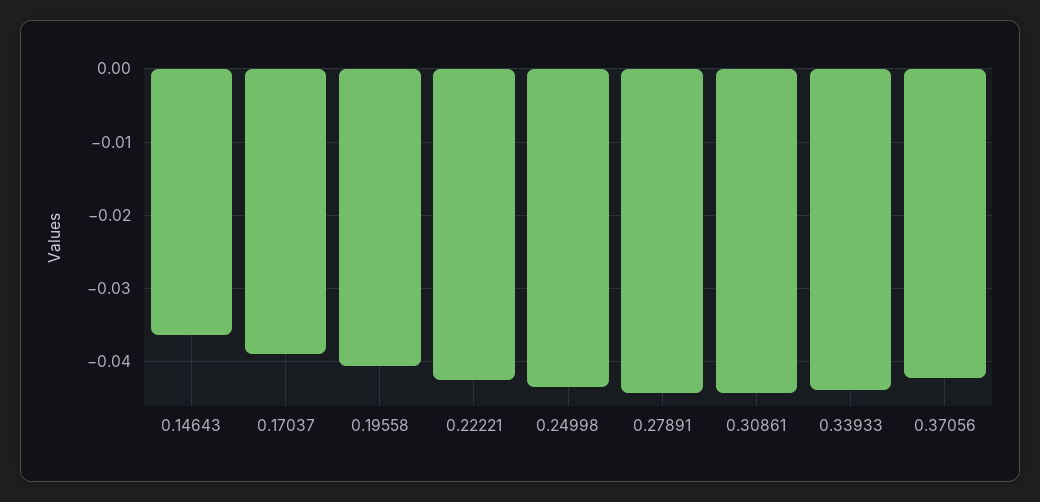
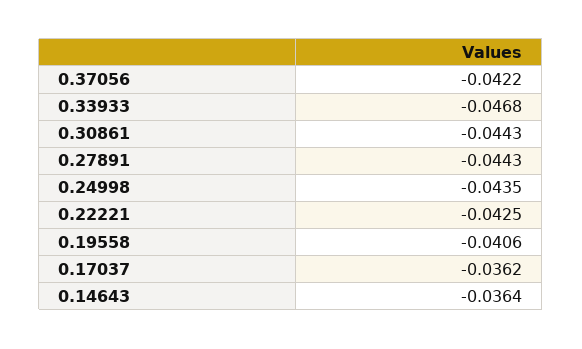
0.17037: -0.039 -> -0.0362
0.33933: -0.044 -> -0.0468

